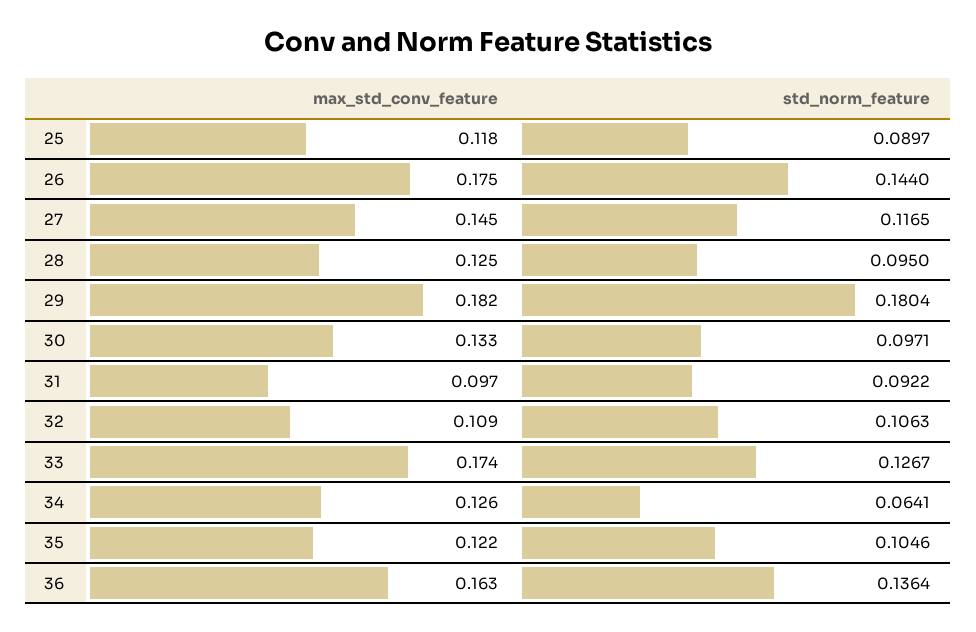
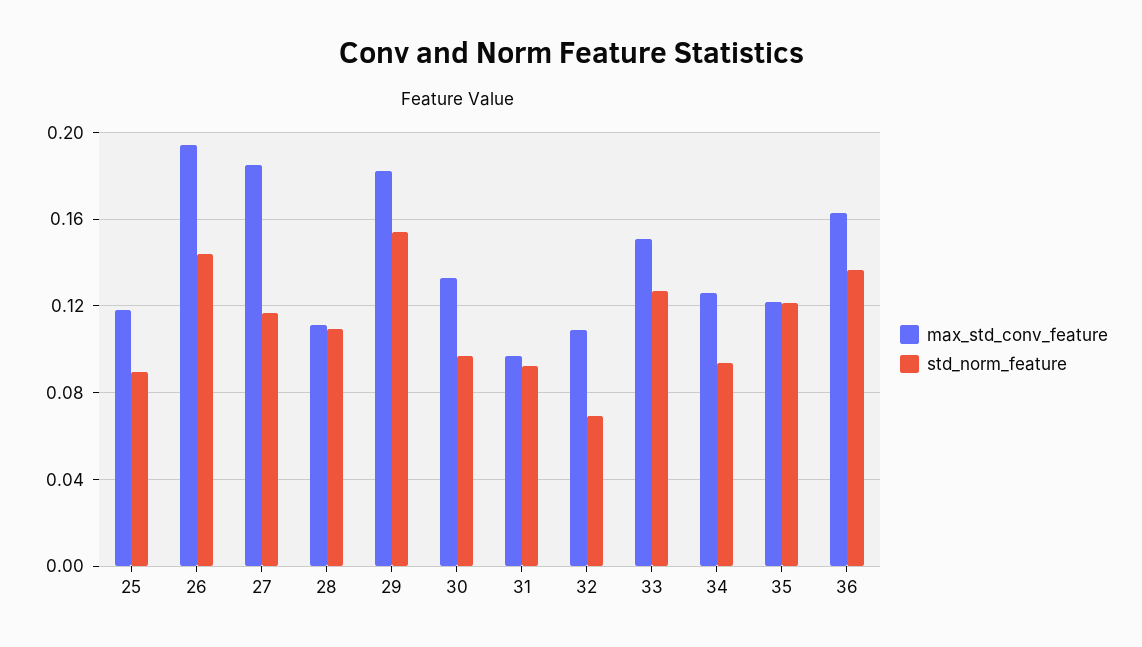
max_std_conv_feature, 26: 0.175 -> 0.195
max_std_conv_feature, 27: 0.145 -> 0.185
max_std_conv_feature, 28: 0.125 -> 0.11
std_norm_feature, 28: 0.095 -> 0.11
std_norm_feature, 29: 0.1804 -> 0.155
std_norm_feature, 32: 0.1063 -> 0.07
max_std_conv_feature, 33: 0.174 -> 0.15
std_norm_feature, 34: 0.0641 -> 0.095
std_norm_feature, 35: 0.1046 -> 0.12

